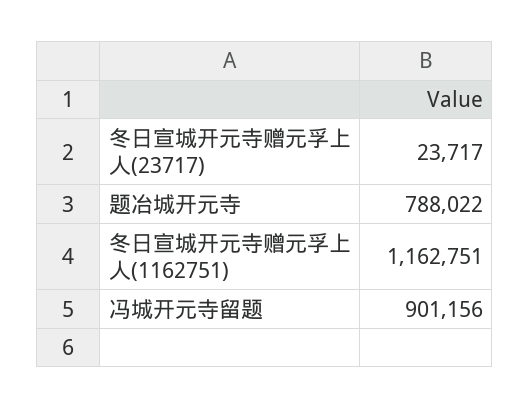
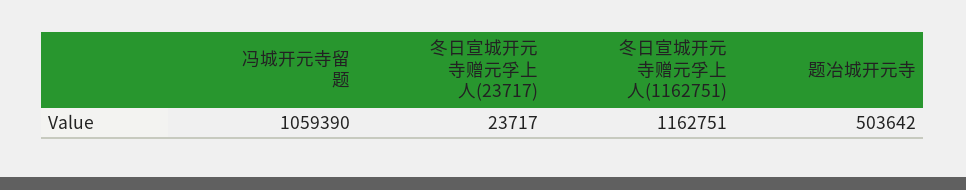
题冶城开元寺: 788022 -> 503642
冯城开元寺留题: 901156 -> 1059390

